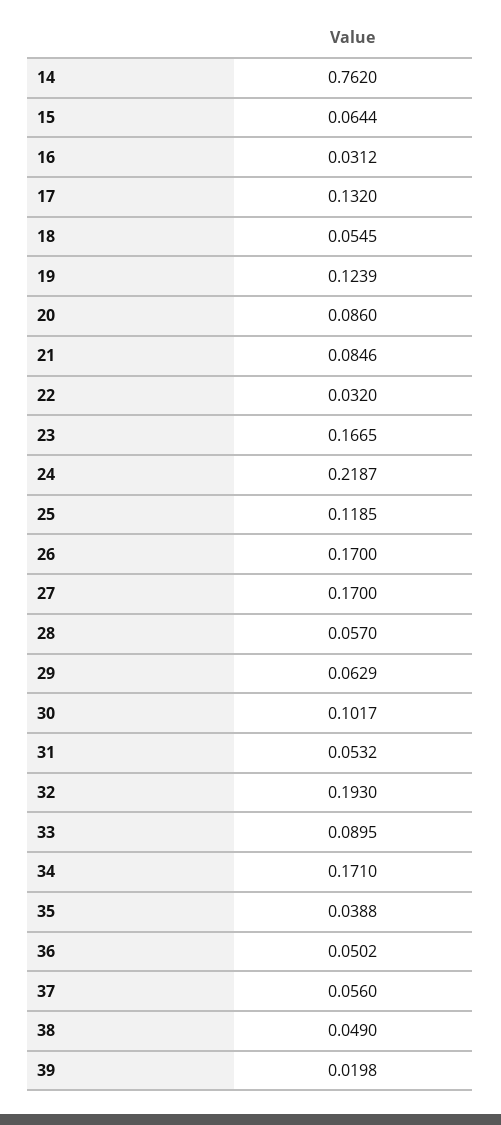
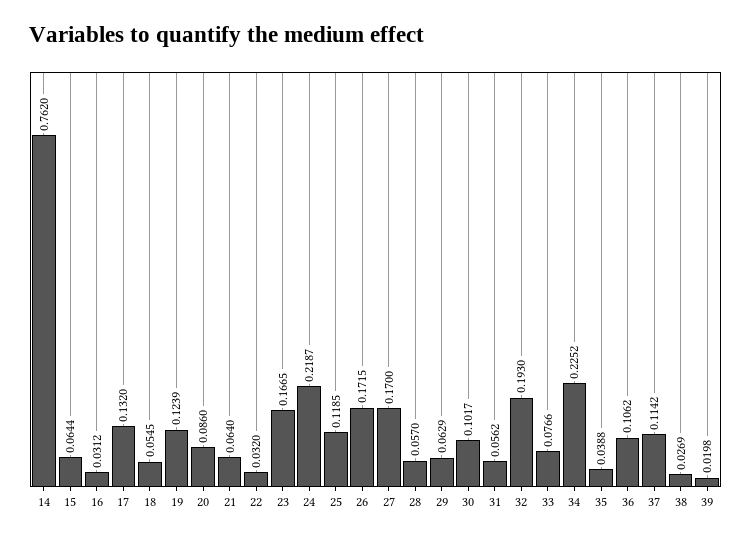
21: 0.0846 -> 0.064
26: 0.17 -> 0.1715
31: 0.0532 -> 0.0562
33: 0.0895 -> 0.0766
34: 0.171 -> 0.2252
36: 0.0502 -> 0.1062
37: 0.056 -> 0.1142
38: 0.049 -> 0.0269

